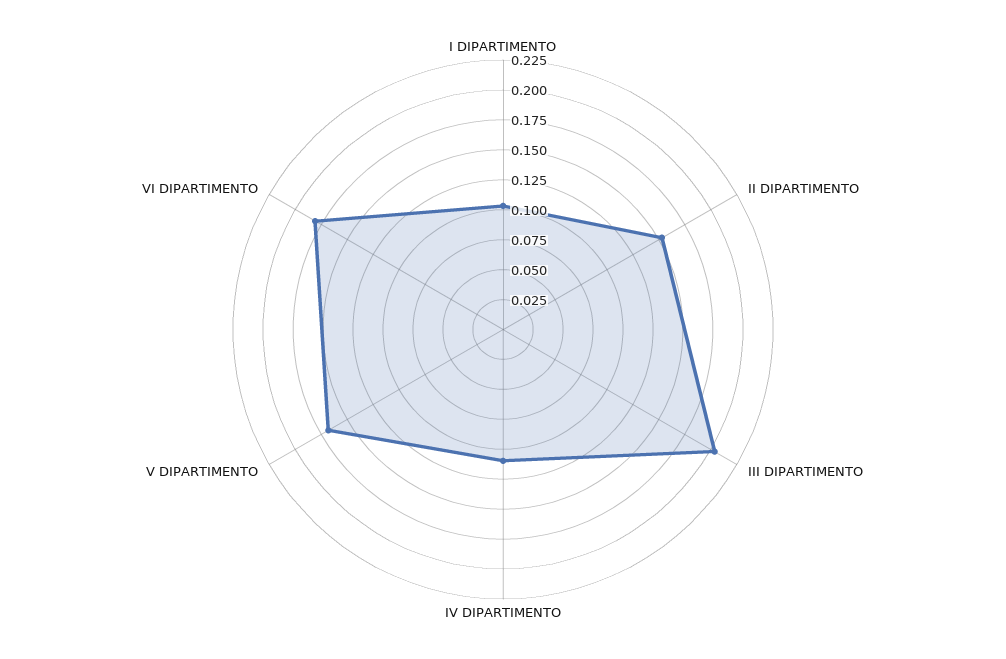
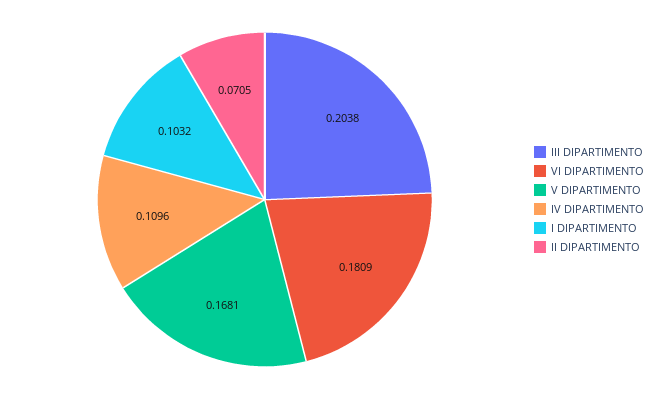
II DIPARTIMENTO: 0.15 -> 0.0705

